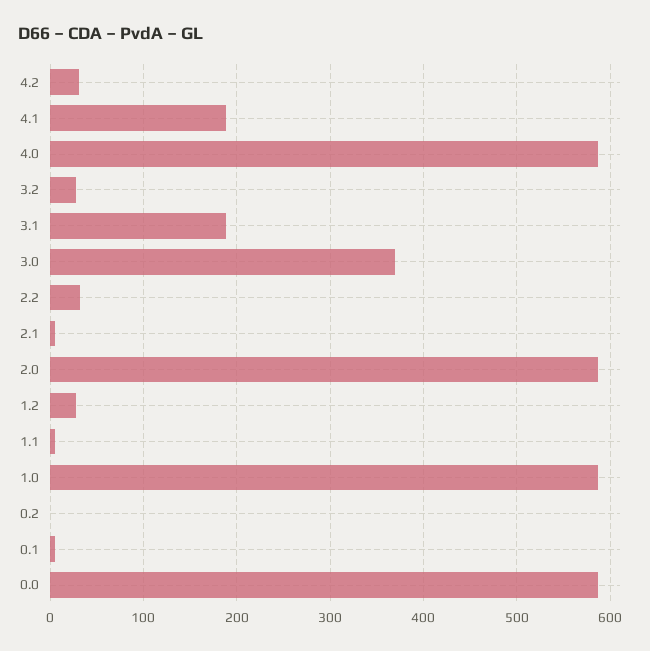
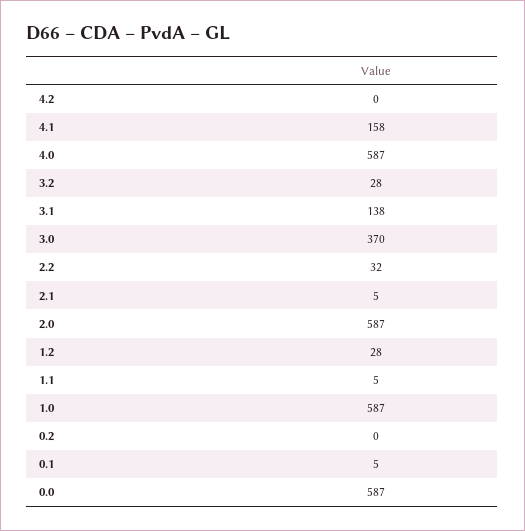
4.2: 30 -> 0
4.1: 190 -> 158
3.1: 190 -> 138

